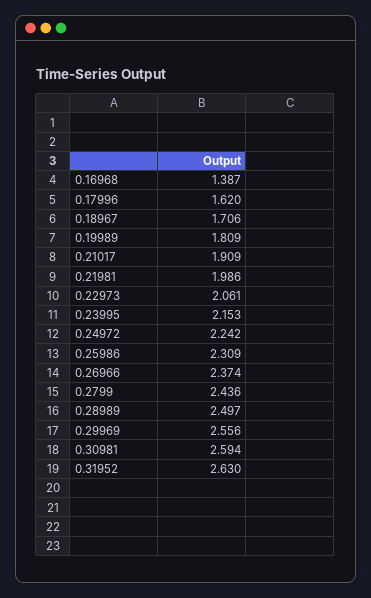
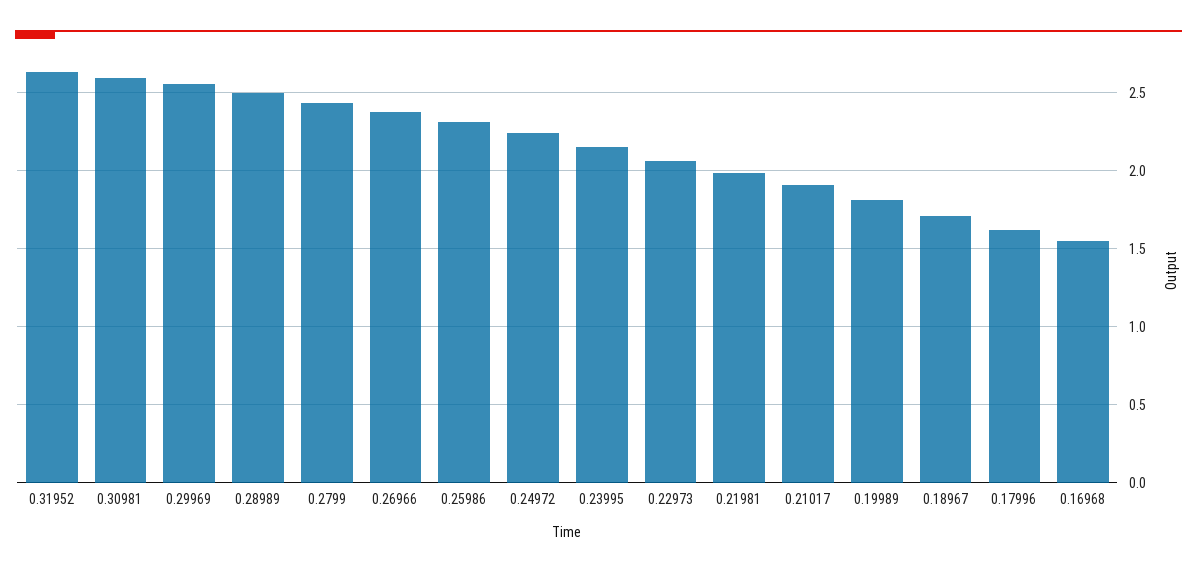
0.16968: 1.387 -> 1.55

